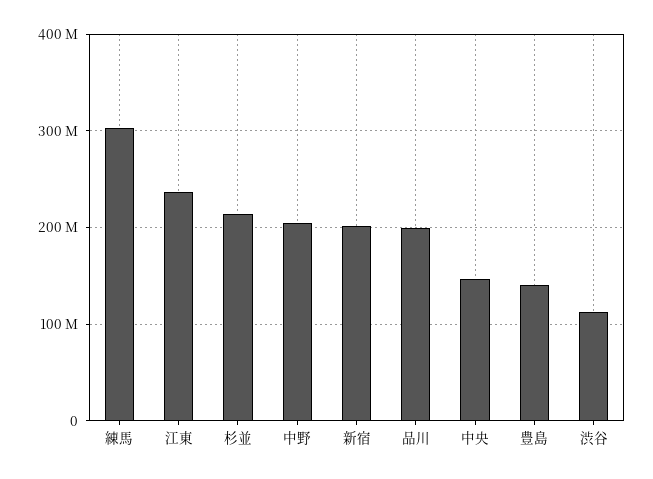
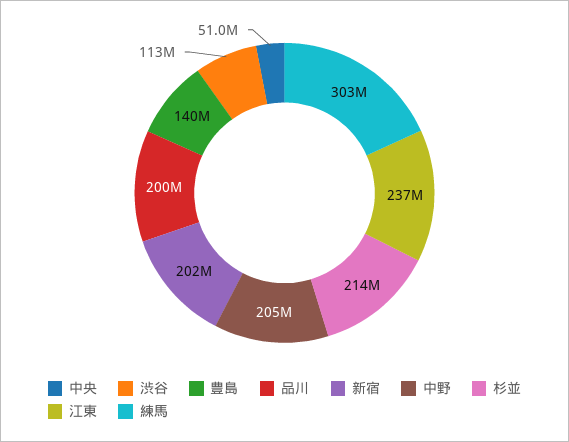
中央: 150000000 -> 51000000

